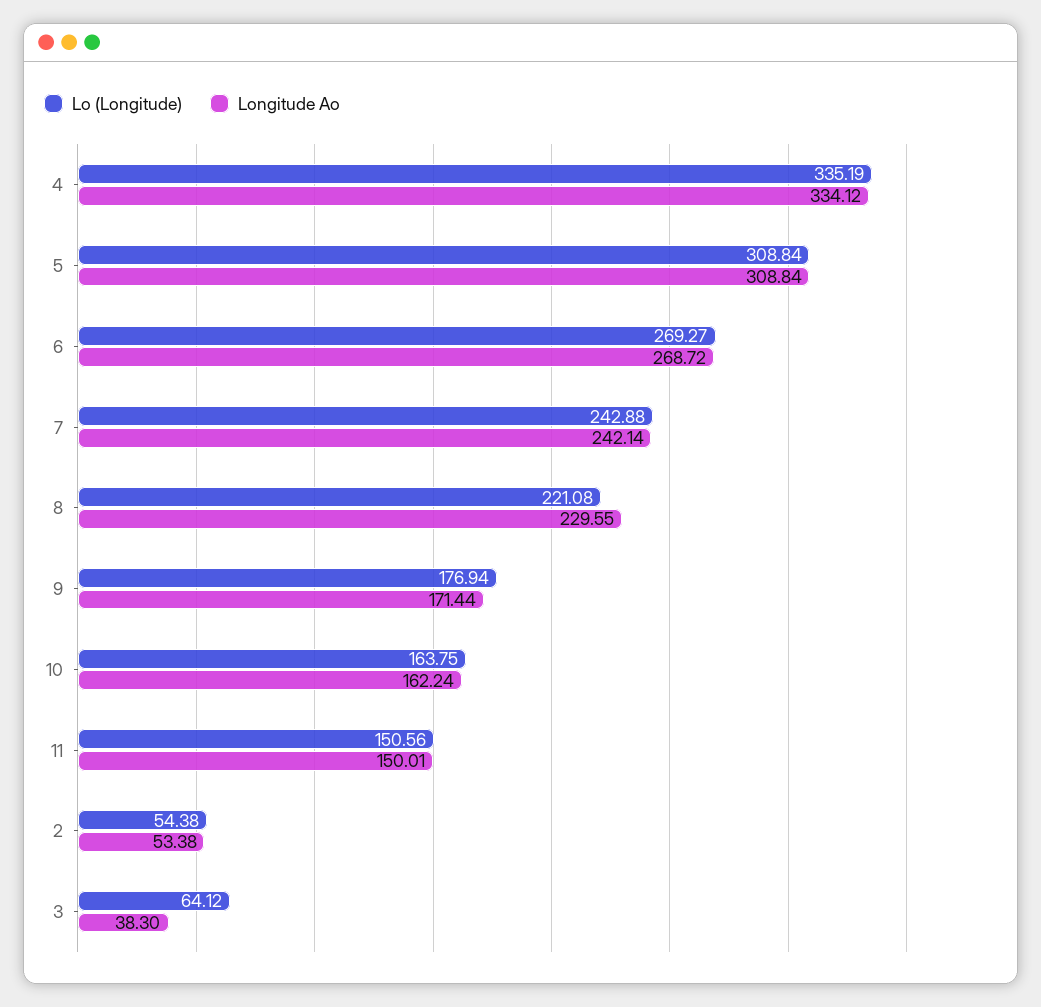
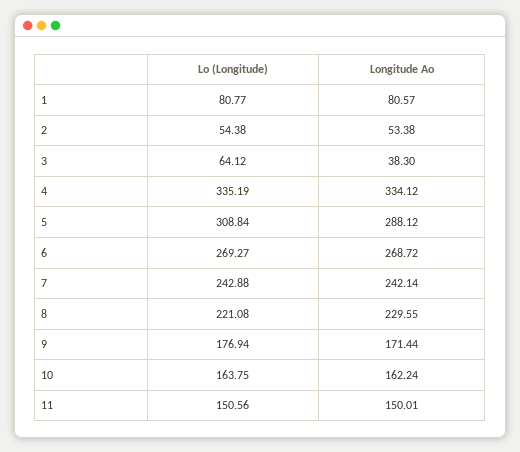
Longitude Ao, 5: 308.84 -> 288.12
Lo (Longitude), 1: none -> 80.77
Longitude Ao, 1: none -> 80.57

